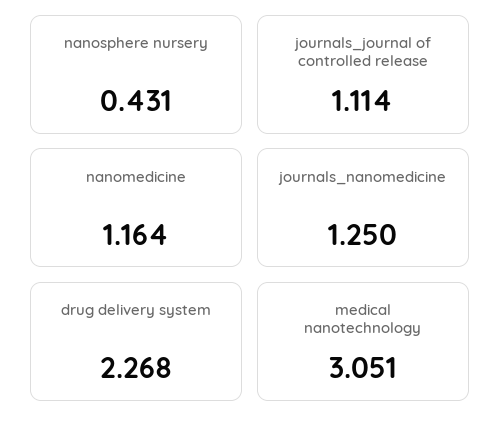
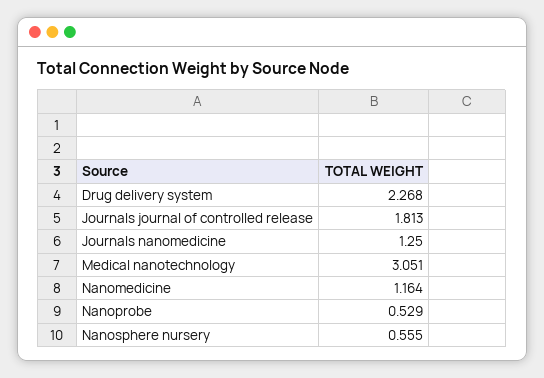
nanosphere nursery: 0.431 -> 0.555
journals_journal of controlled release: 1.114 -> 1.813
Nanoprobe: none -> 0.529

